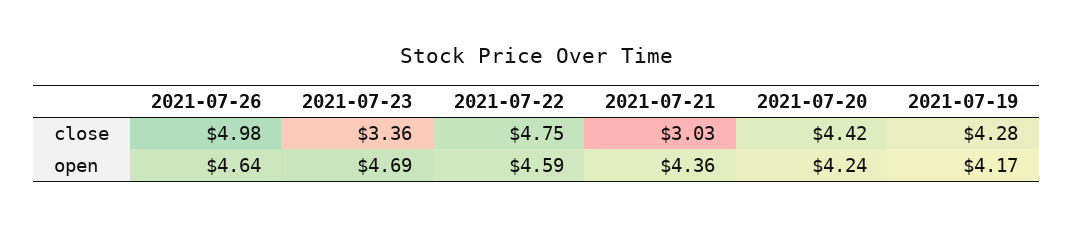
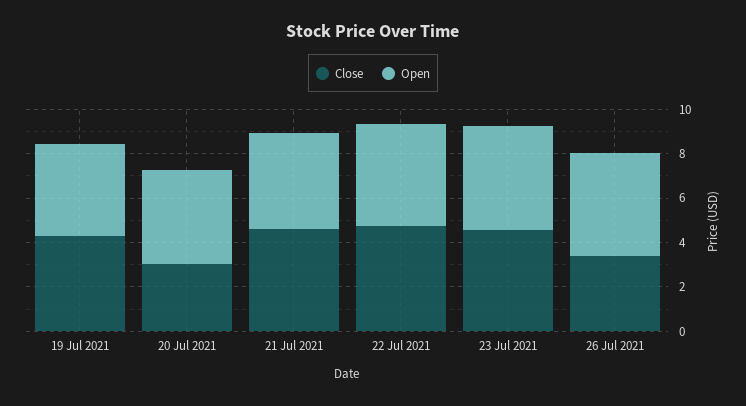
close, 2021-07-26: 4.98 -> 3.5
close, 2021-07-23: 3.36 -> 4.5
close, 2021-07-21: 3.03 -> 4.5
close, 2021-07-20: 4.42 -> 3

